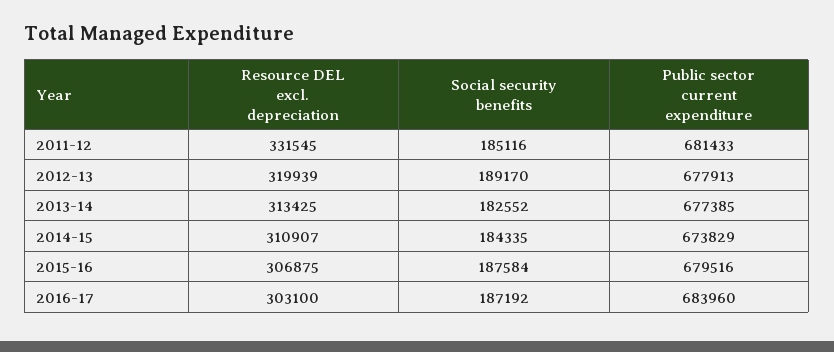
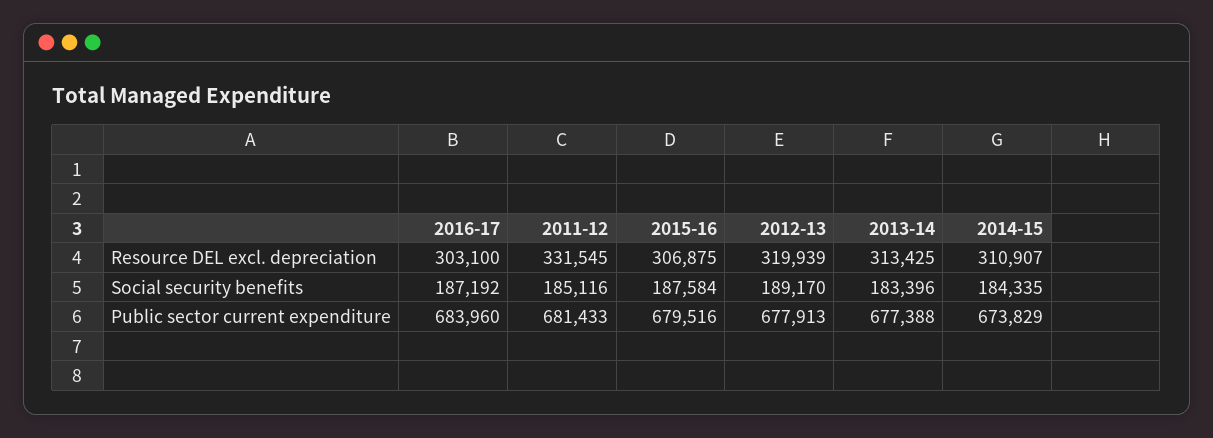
Social security benefits, 2013-14: 182552 -> 183396
Public sector current expenditure, 2013-14: 677385 -> 677388

